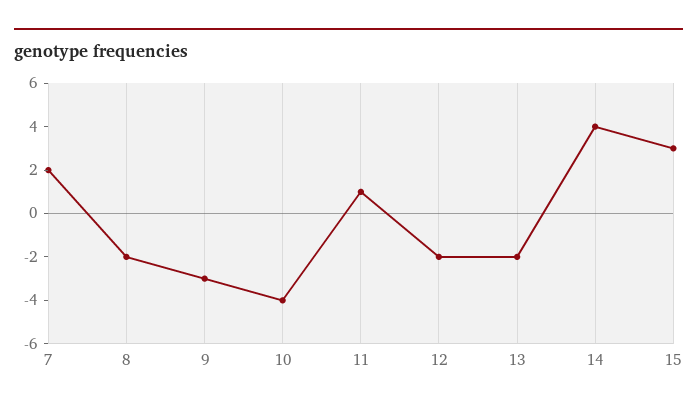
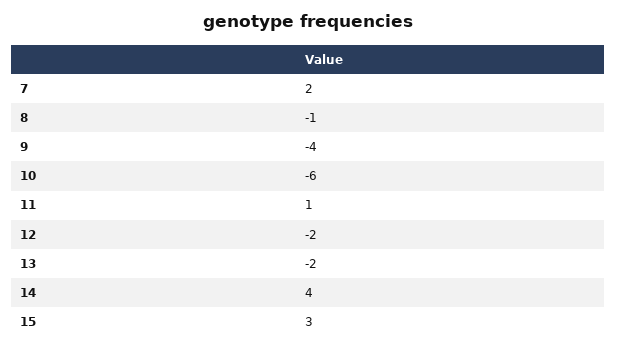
8: -2 -> -1
9: -3 -> -4
10: -4 -> -6

